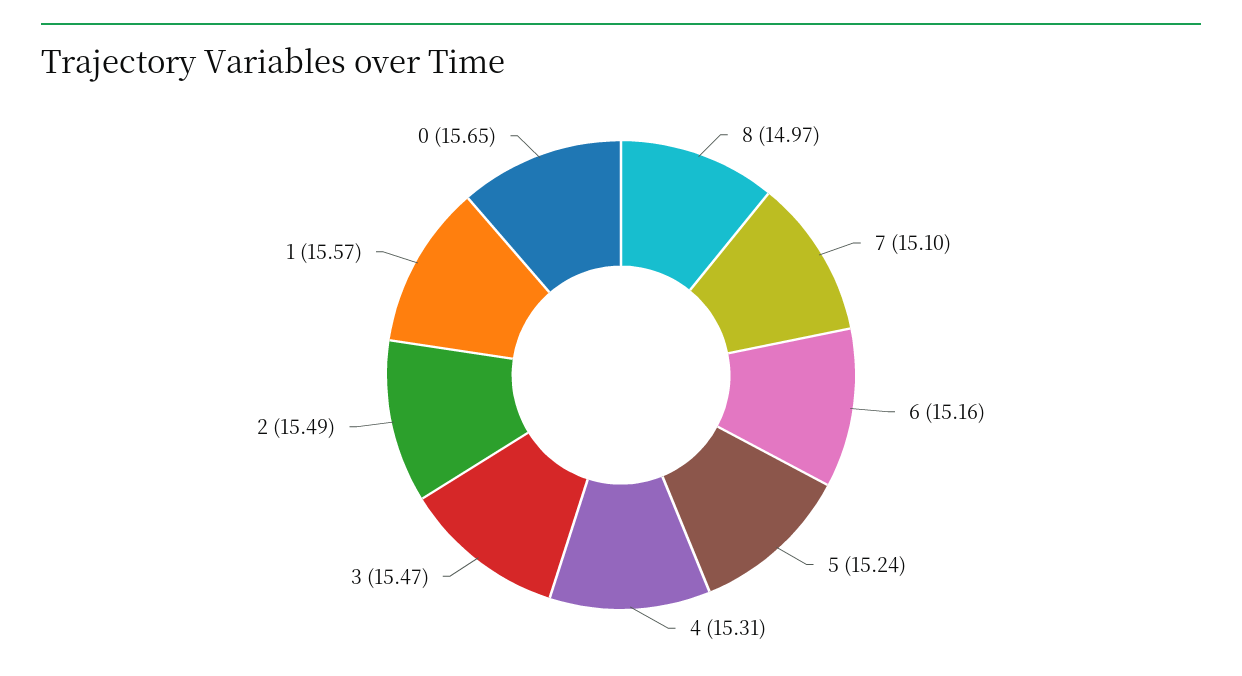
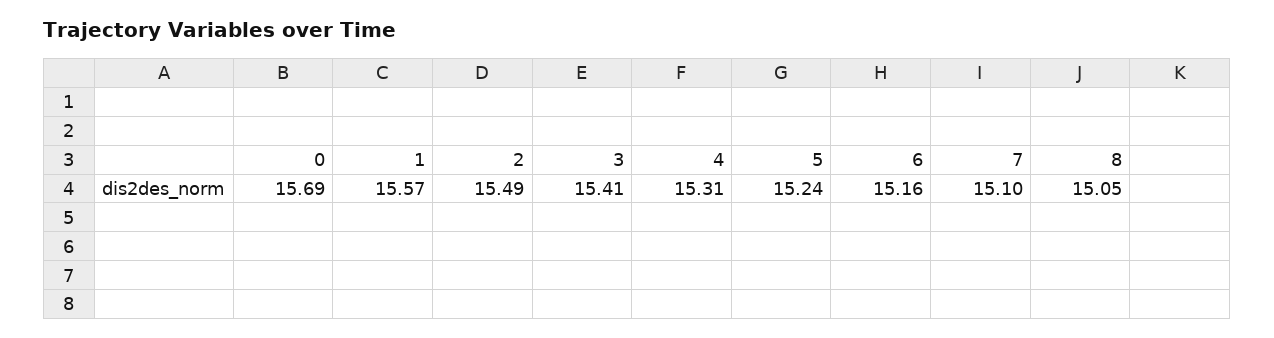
8: 14.97 -> 15.05
3: 15.47 -> 15.41
0: 15.65 -> 15.69

